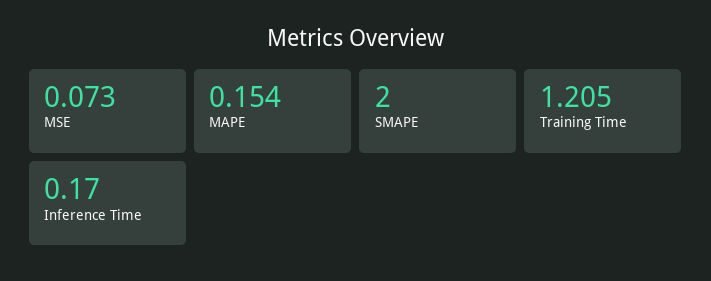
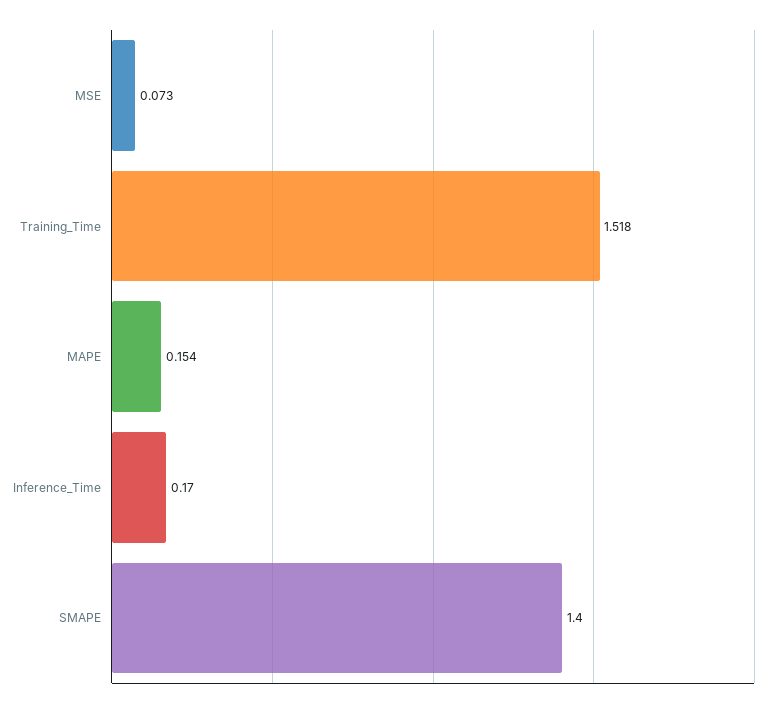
SMAPE: 2 -> 1.4
Training Time: 1.205 -> 1.518

